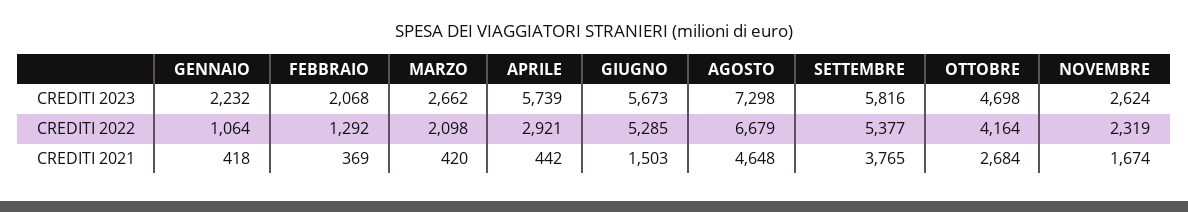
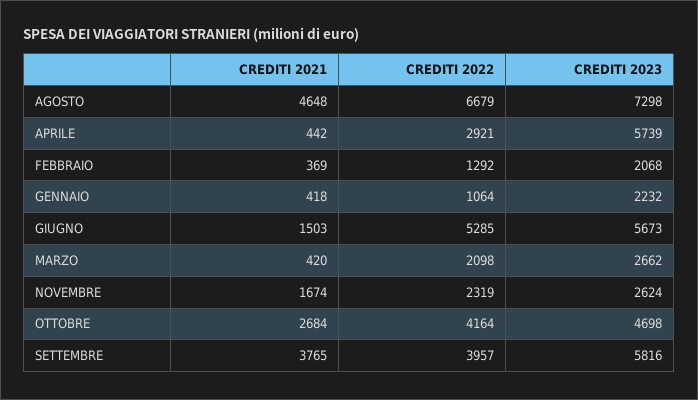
SETTEMBRE, CREDITI 2022: 5377 -> 3957

